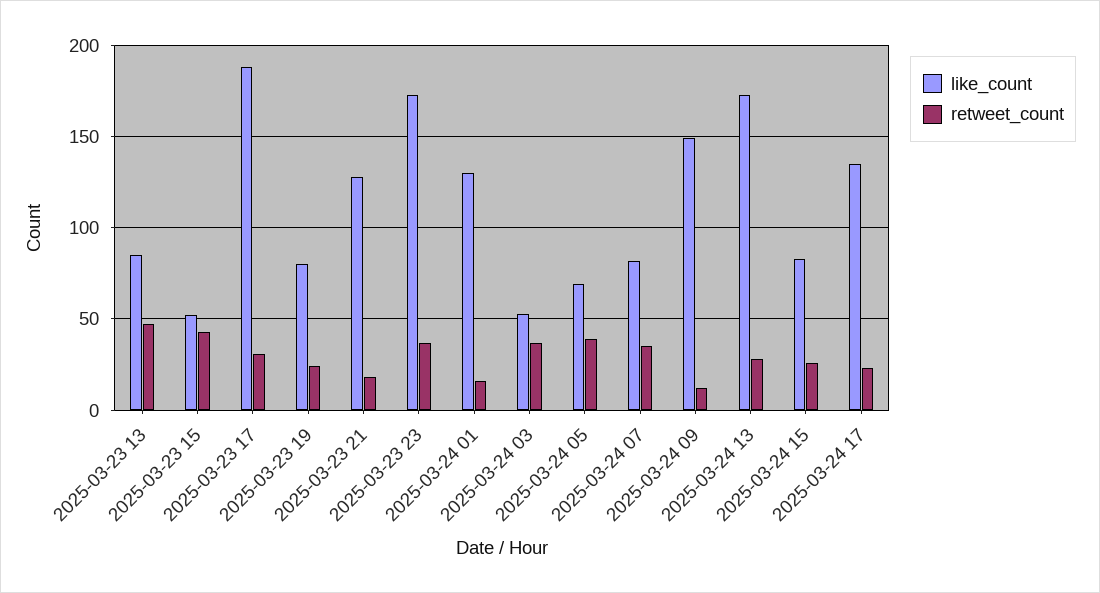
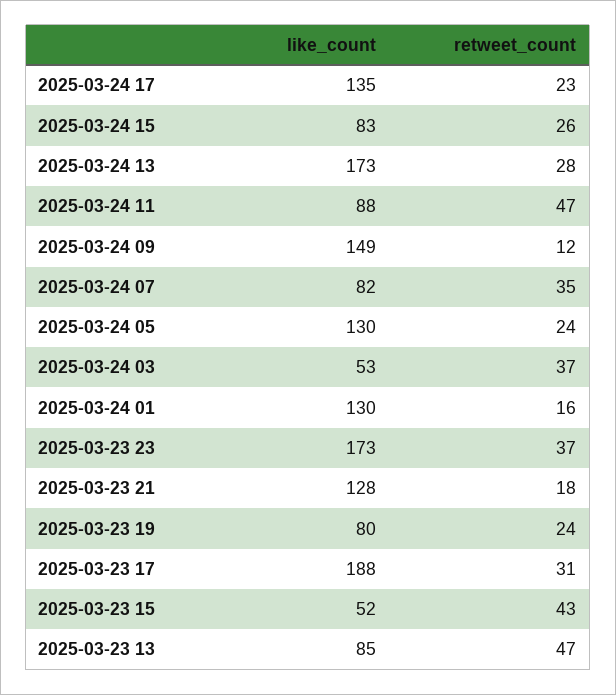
like_count, 2025-03-24 05: 70 -> 130
retweet_count, 2025-03-24 05: 40 -> 24
like_count, 2025-03-24 11: none -> 88
retweet_count, 2025-03-24 11: none -> 47

